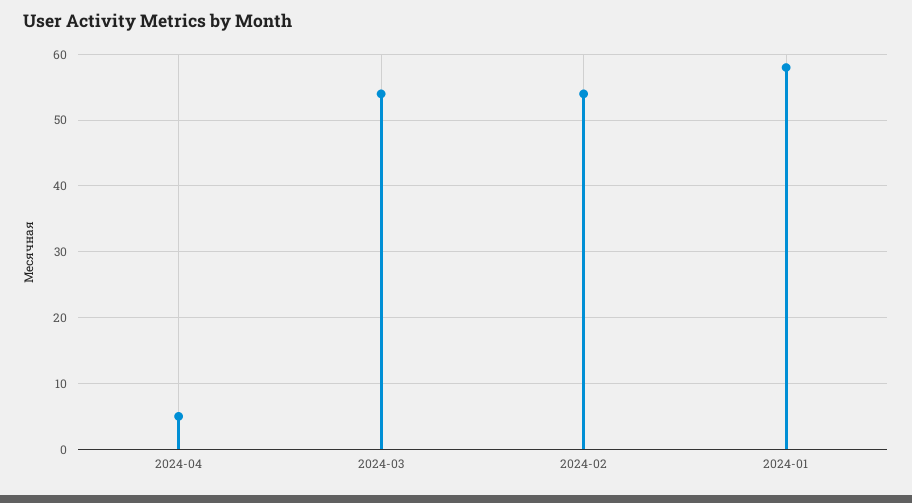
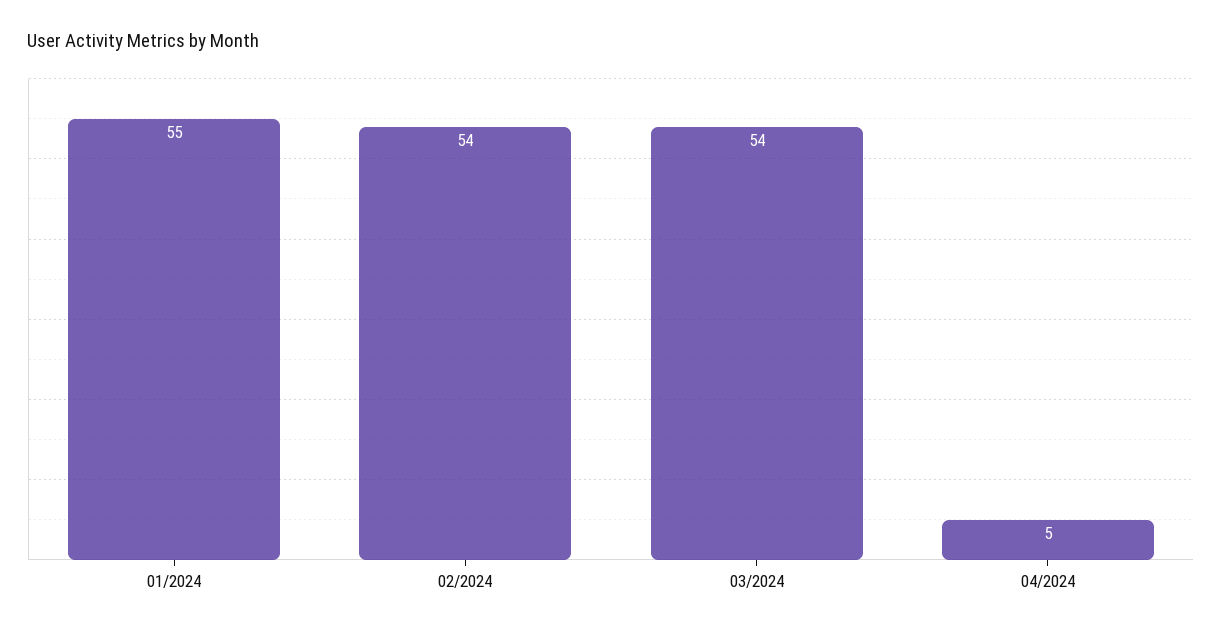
2024-01: 58 -> 55

